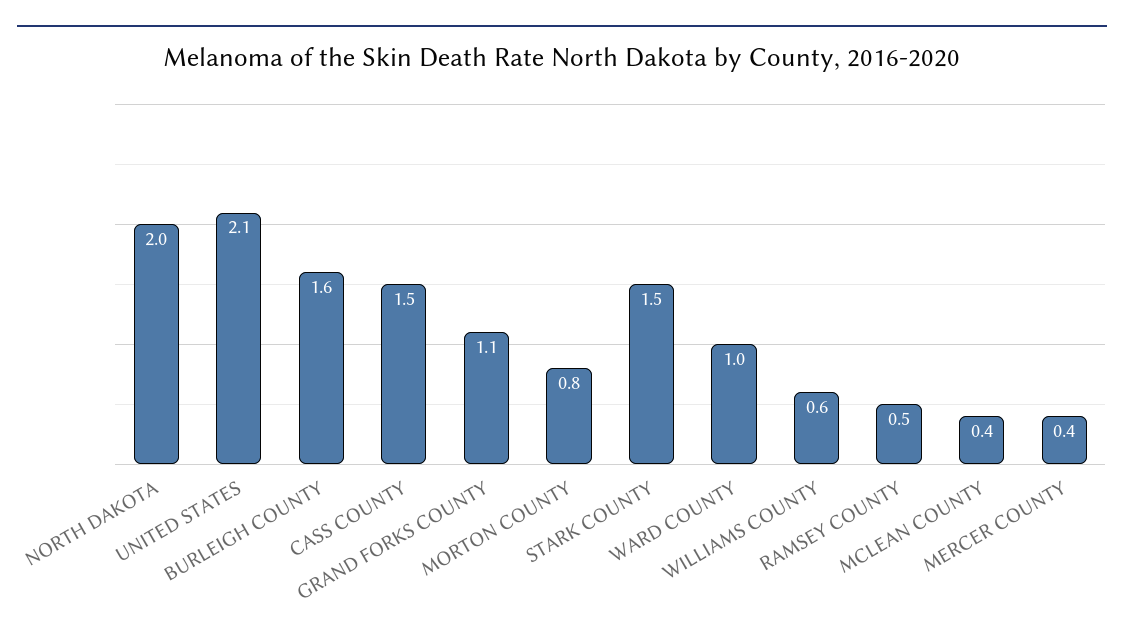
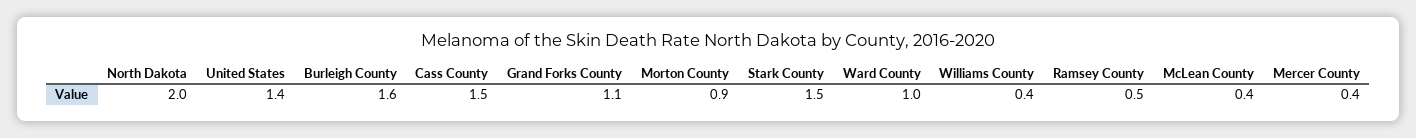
UNITED STATES: 2.1 -> 1.4
MORTON COUNTY: 0.8 -> 0.9
WILLIAMS COUNTY: 0.6 -> 0.4

